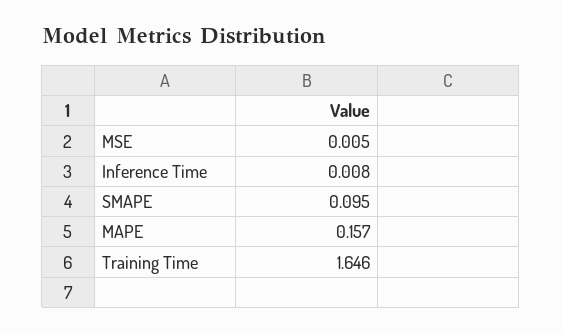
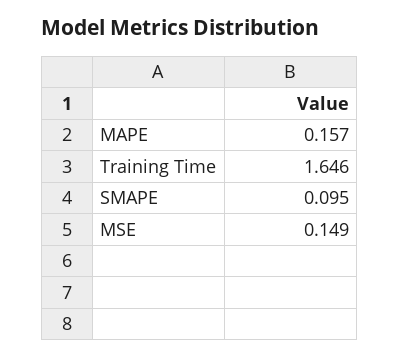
MSE: 0.005 -> 0.149
Inference Time: 0.008 -> none

